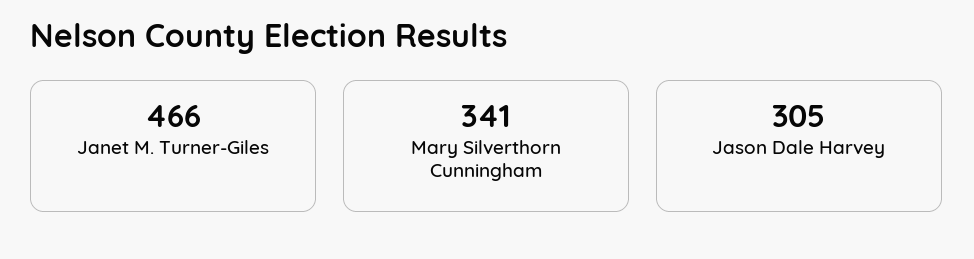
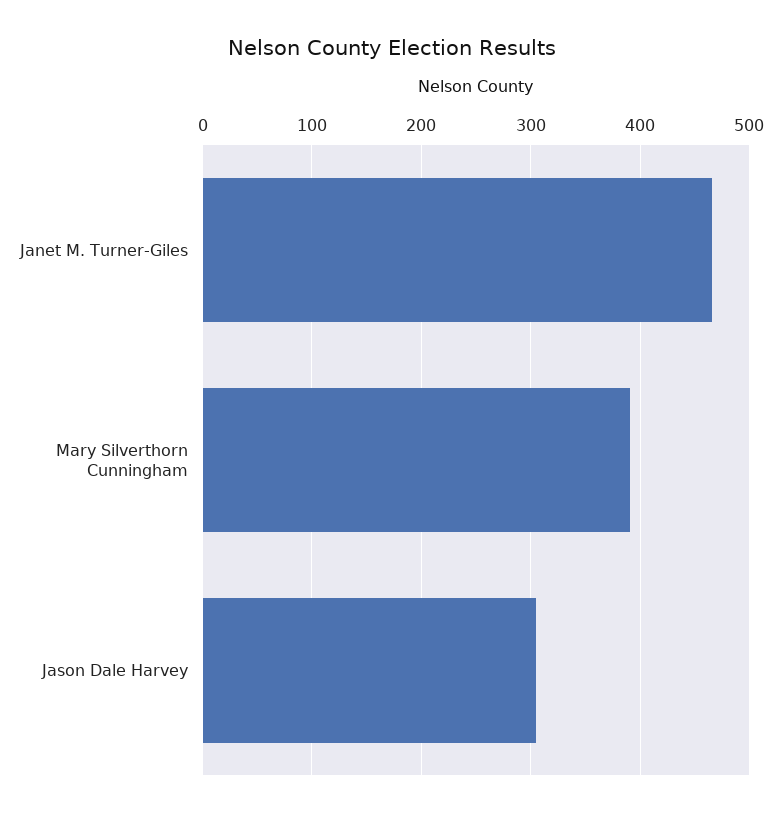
Mary Silverthorn Cunningham: 341 -> 390

